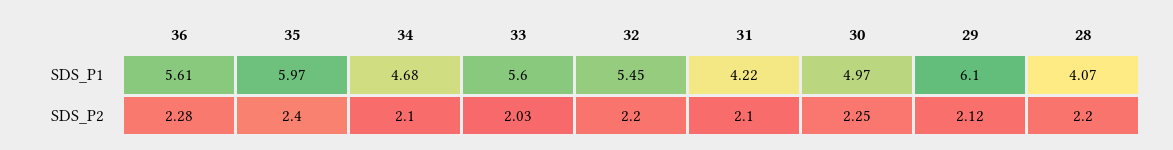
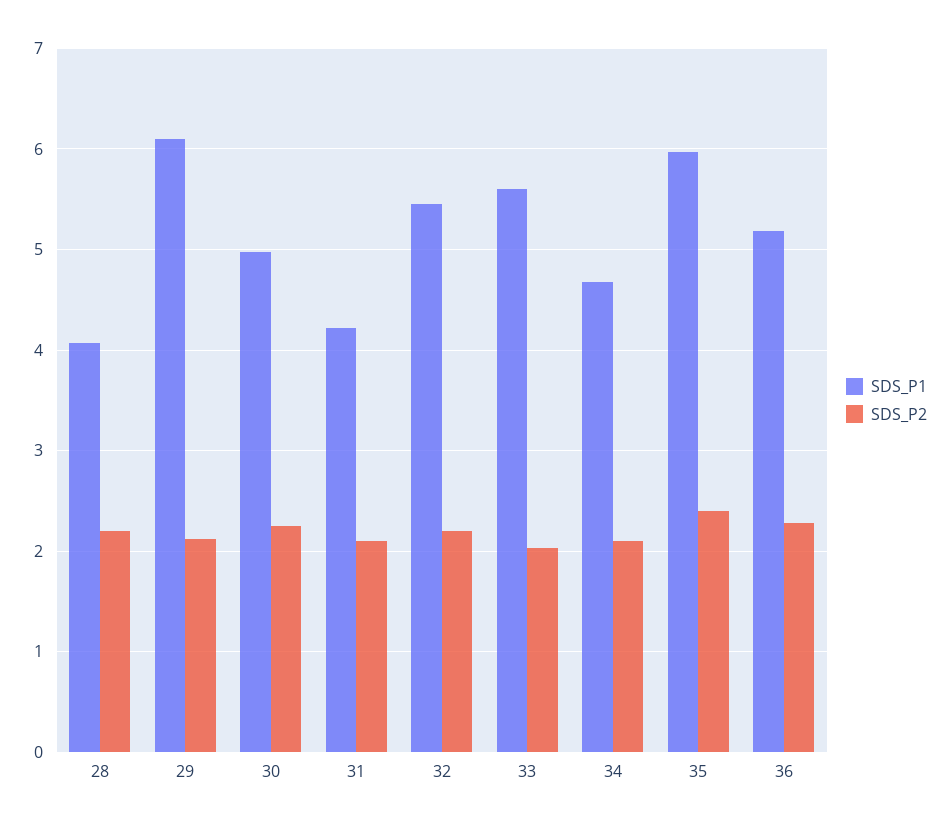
SDS_P1, 36: 5.61 -> 5.2

